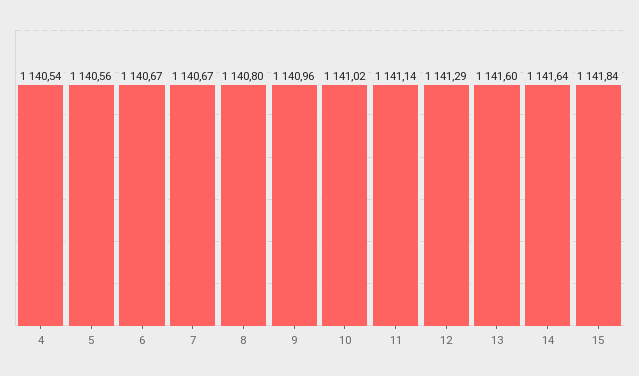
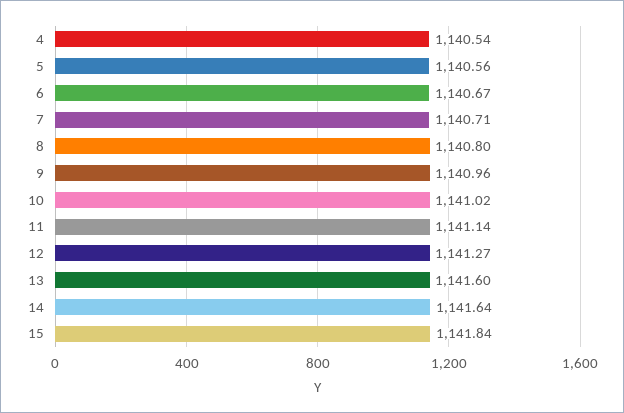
7: 1140.67 -> 1140.71
12: 1141.29 -> 1141.27

